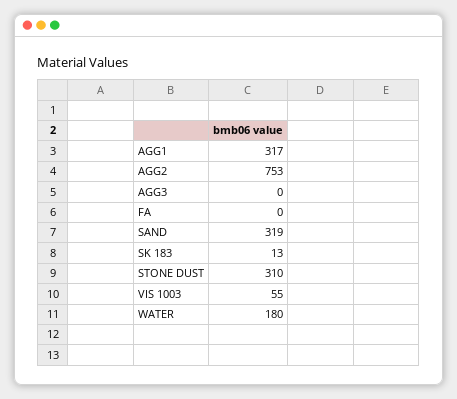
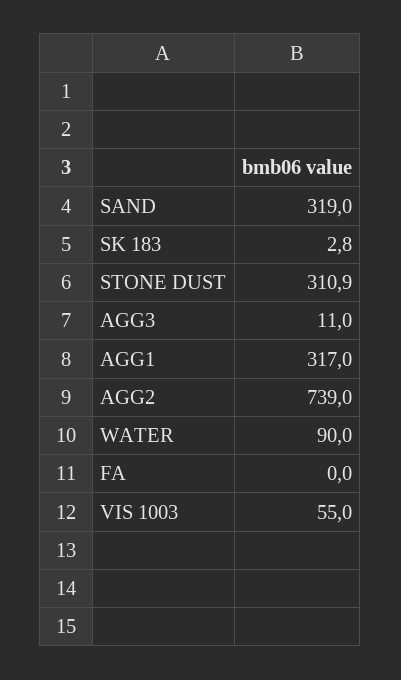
AGG2: 753 -> 739
AGG3: 0 -> 11
SK 183: 13 -> 2.8
STONE DUST: 310 -> 310.9
WATER: 180 -> 90

